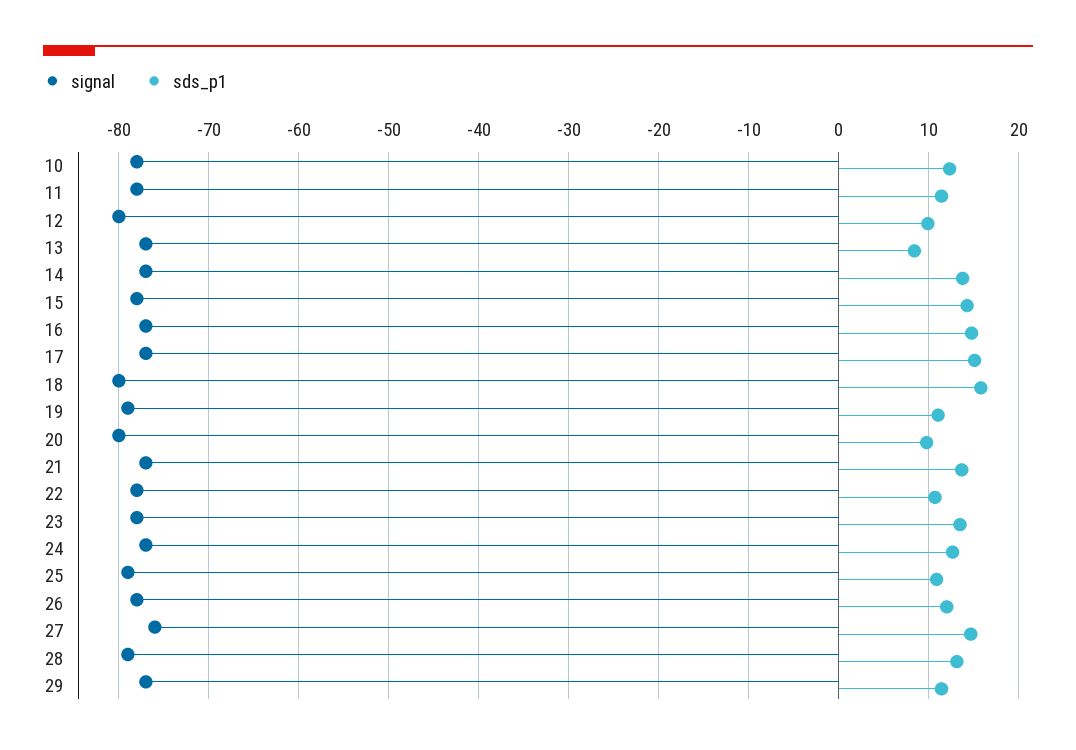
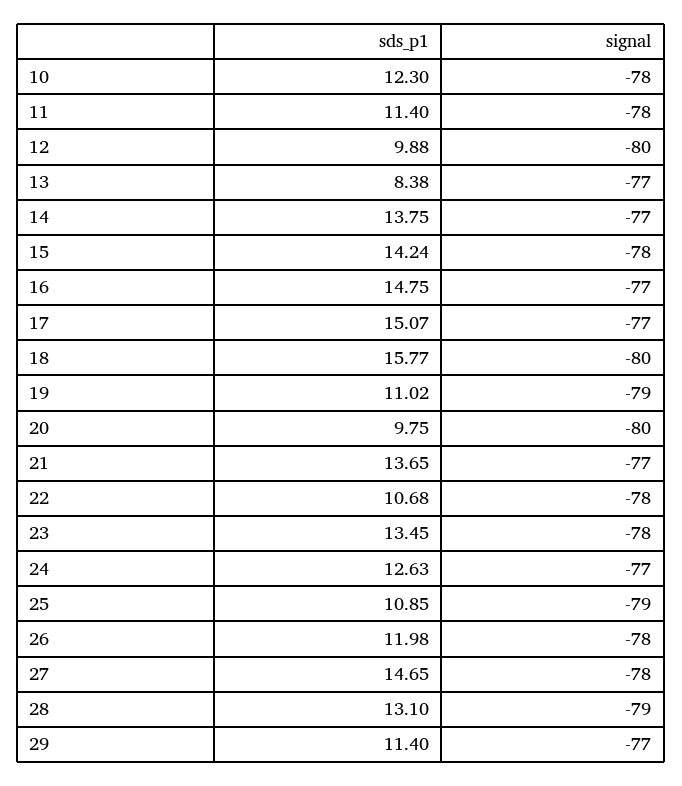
signal, 27: -76 -> -78

